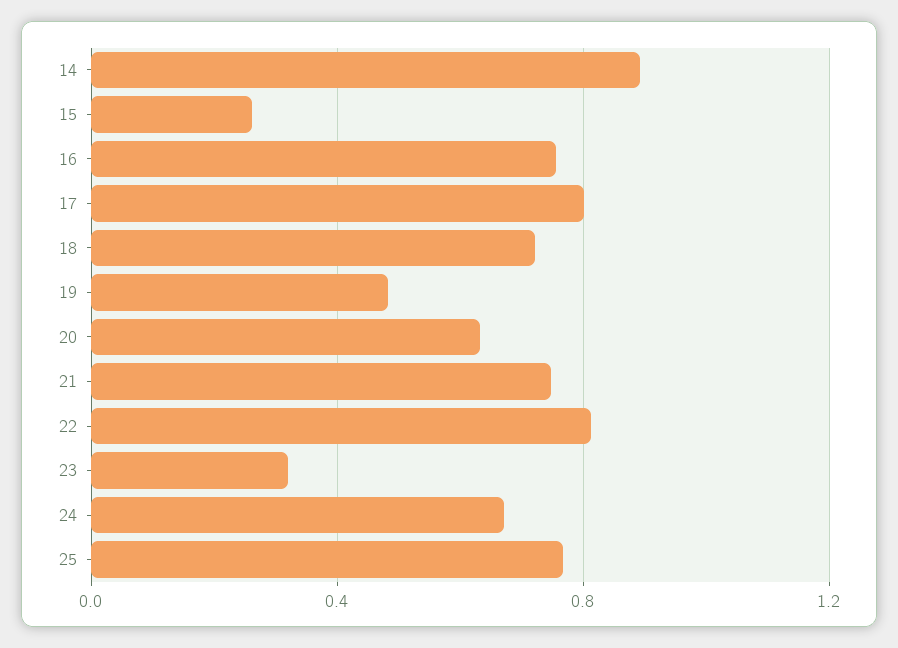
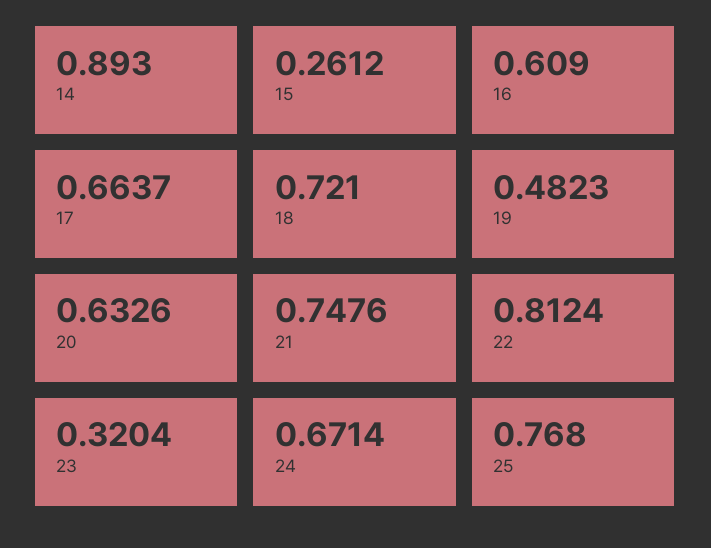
16: 0.75 -> 0.609
17: 0.8 -> 0.6637

